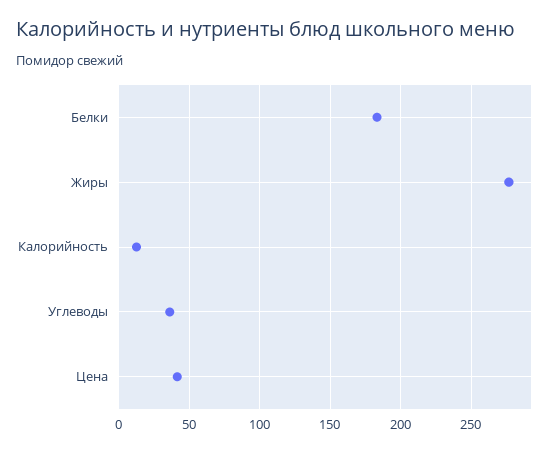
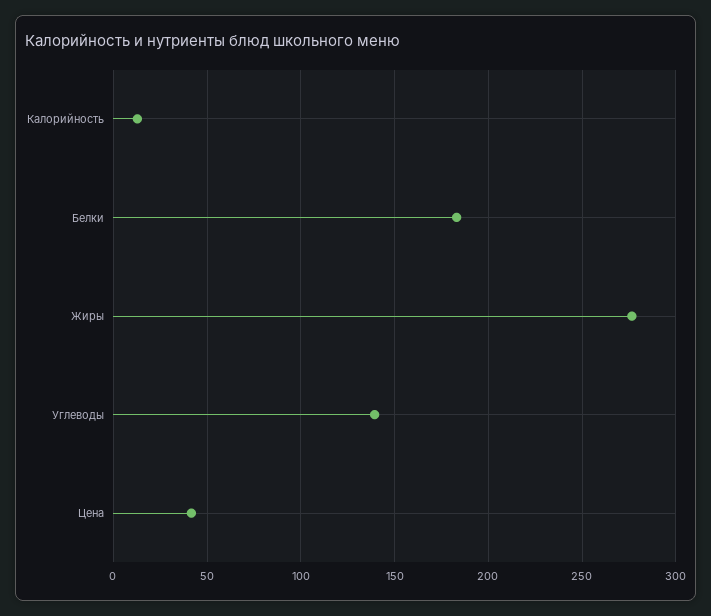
Углеводы: 35 -> 140

